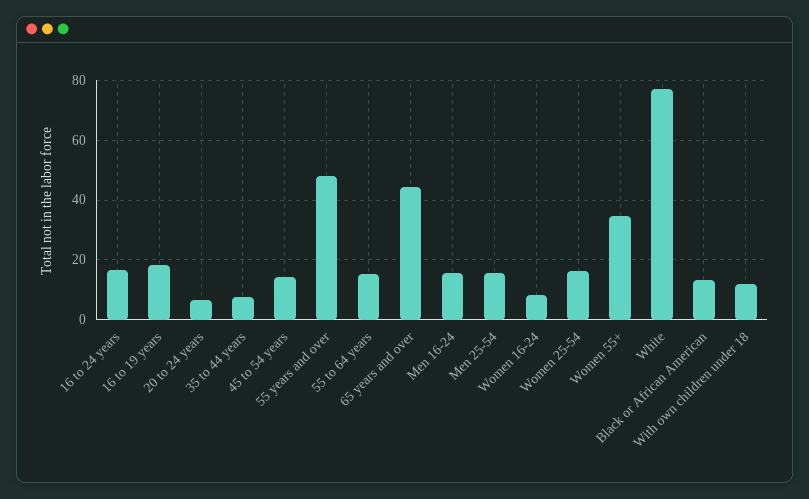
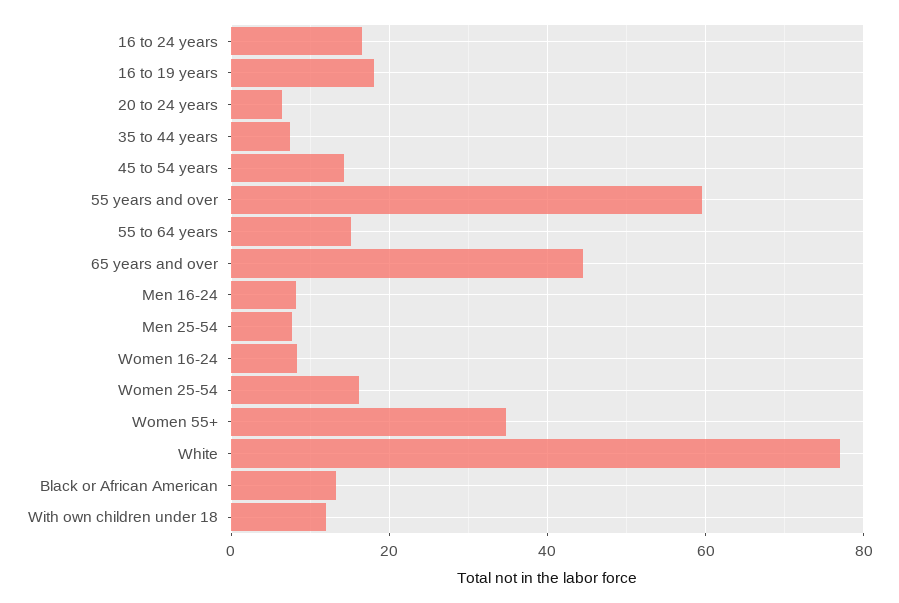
55 years and over: 47.5 -> 60
Men 16-24: 15 -> 8
Men 25-54: 15 -> 8

